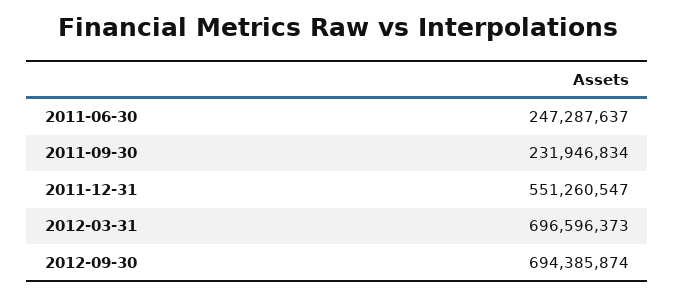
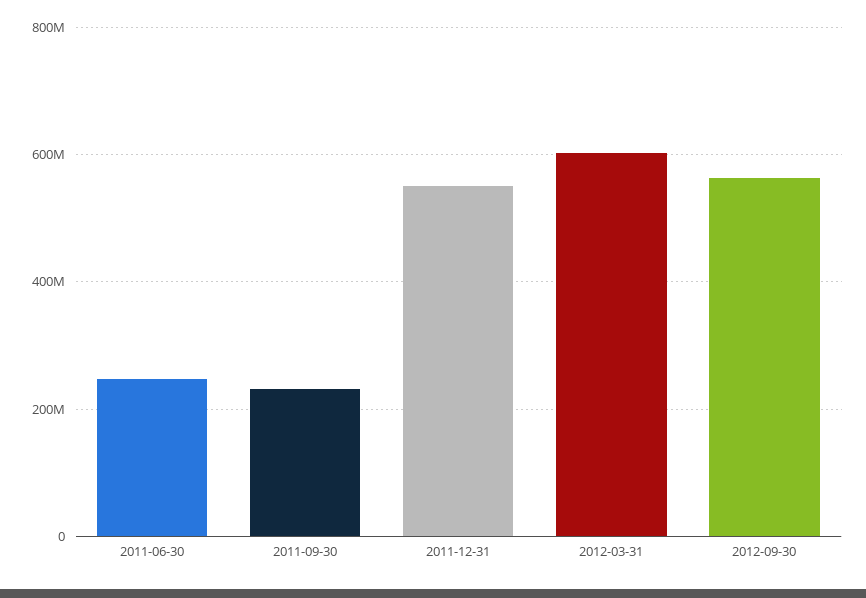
2012-03-31: 696596373 -> 600000000
2012-09-30: 694385874 -> 560000000

